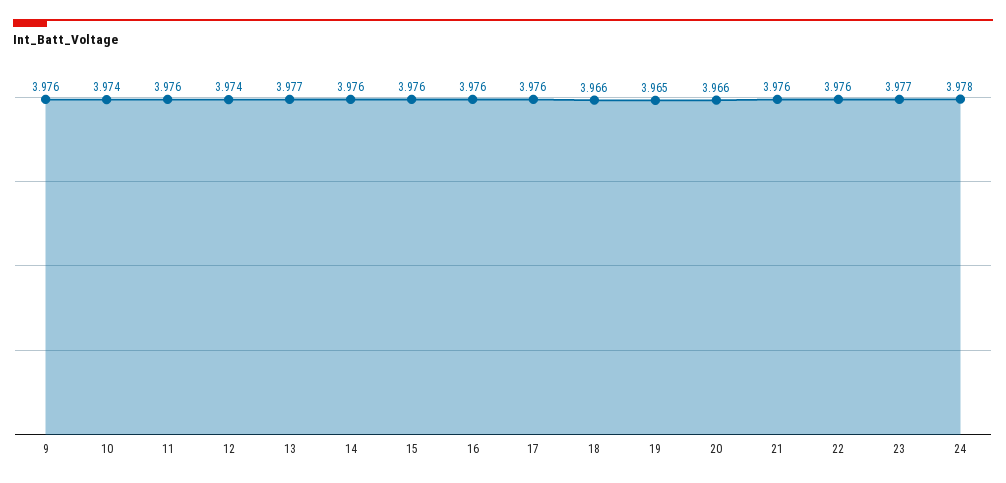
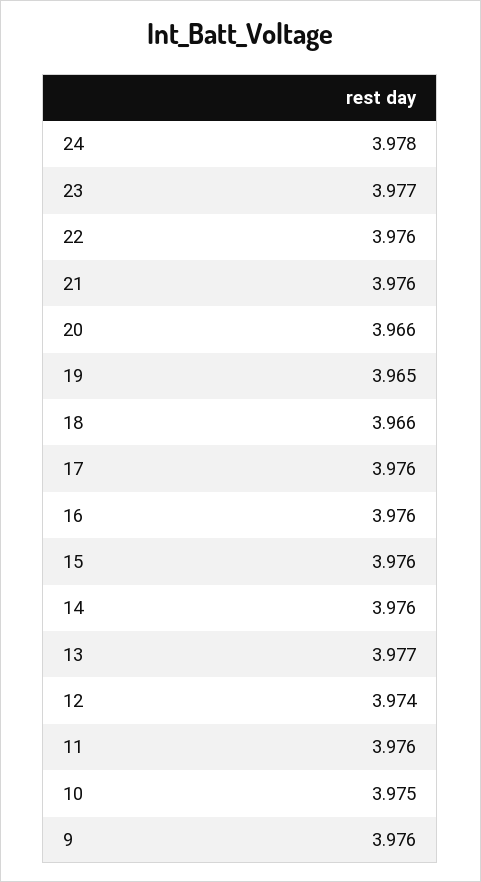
10: 3.974 -> 3.975

